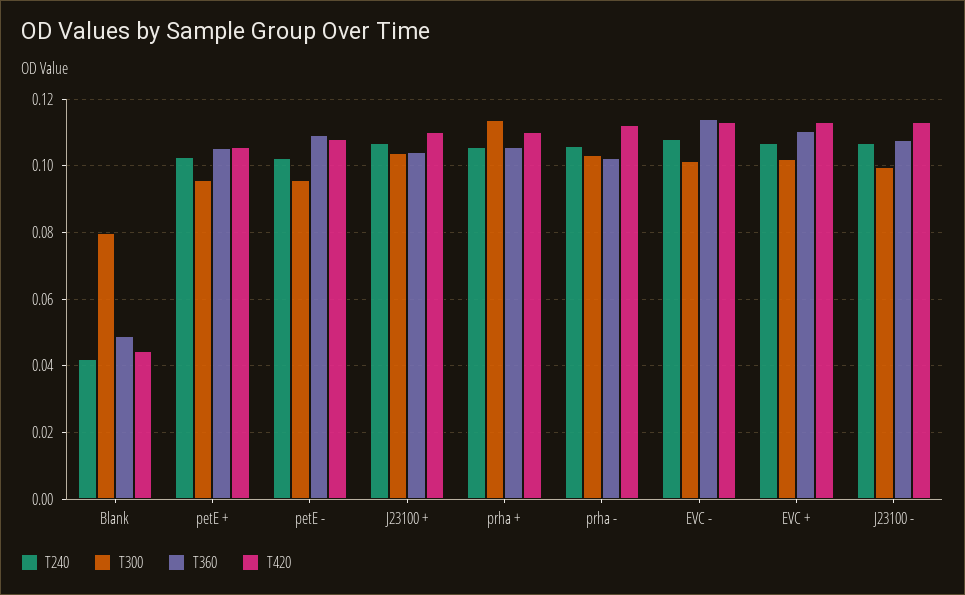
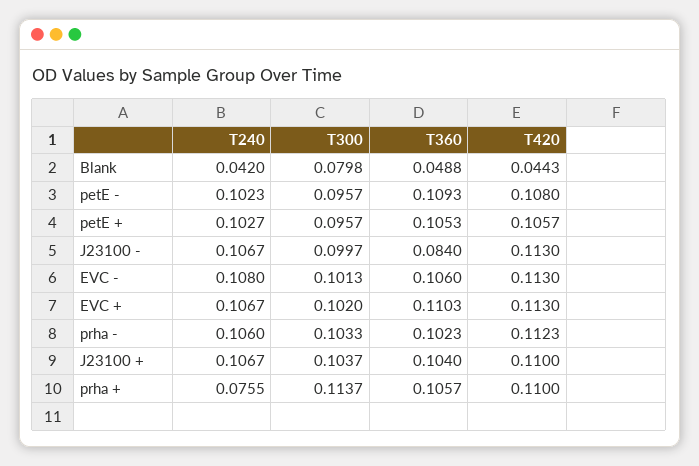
T240, prha +: 0.106 -> 0.0755
T360, EVC -: 0.114 -> 0.106
T360, J23100 -: 0.108 -> 0.084

